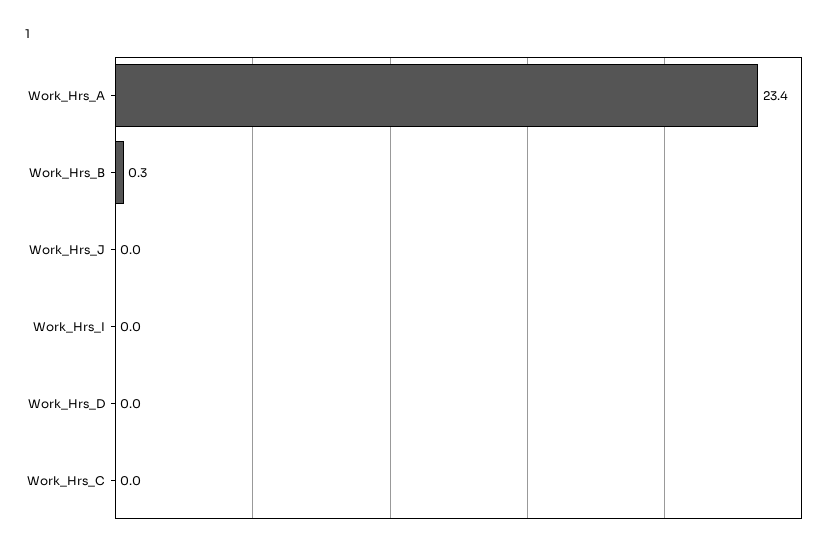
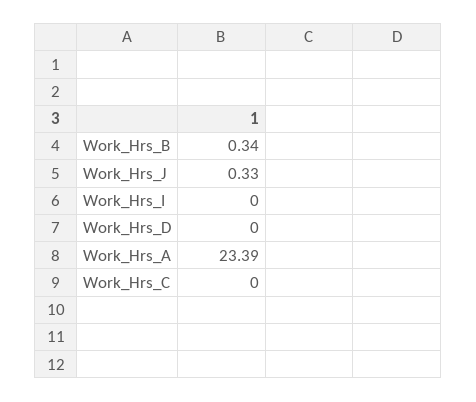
Work_Hrs_J: 0 -> 0.33

